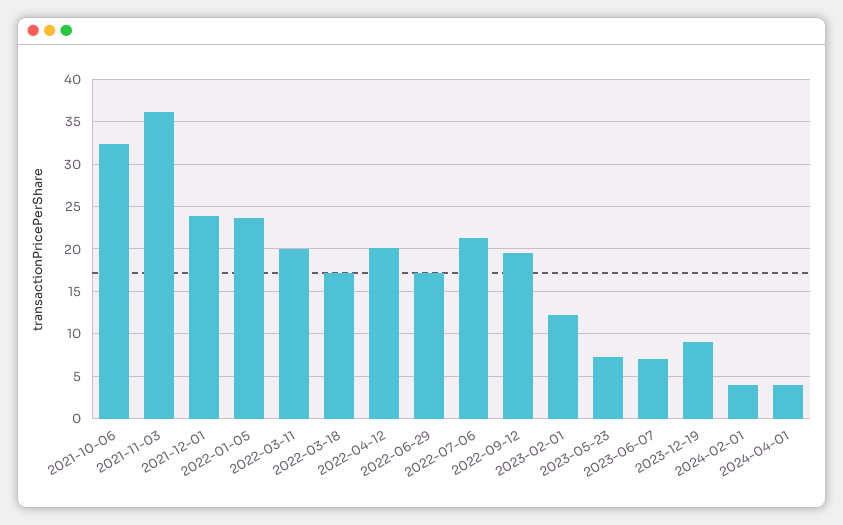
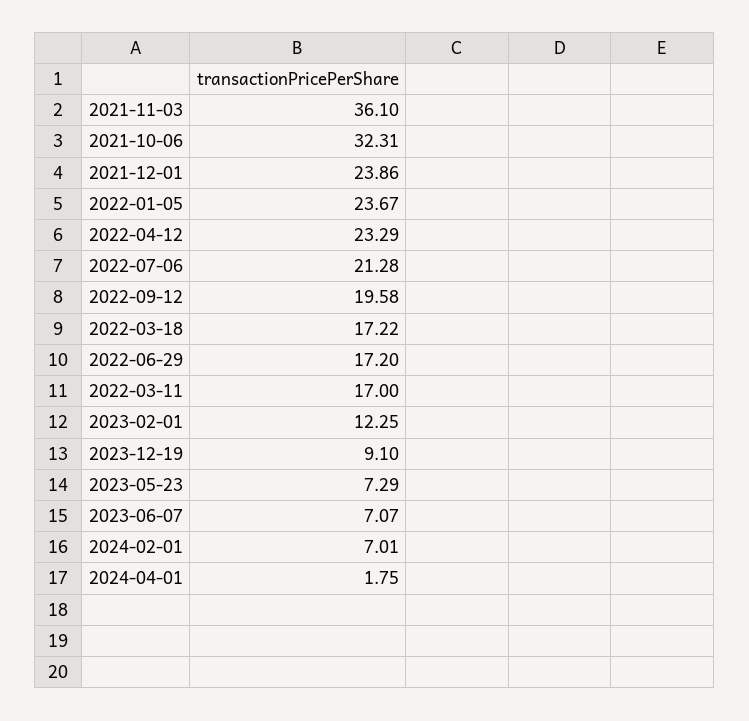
2022-03-11: 20 -> 17
2022-04-12: 20 -> 23.29
2024-02-01: 4 -> 7.01
2024-04-01: 4 -> 1.75

